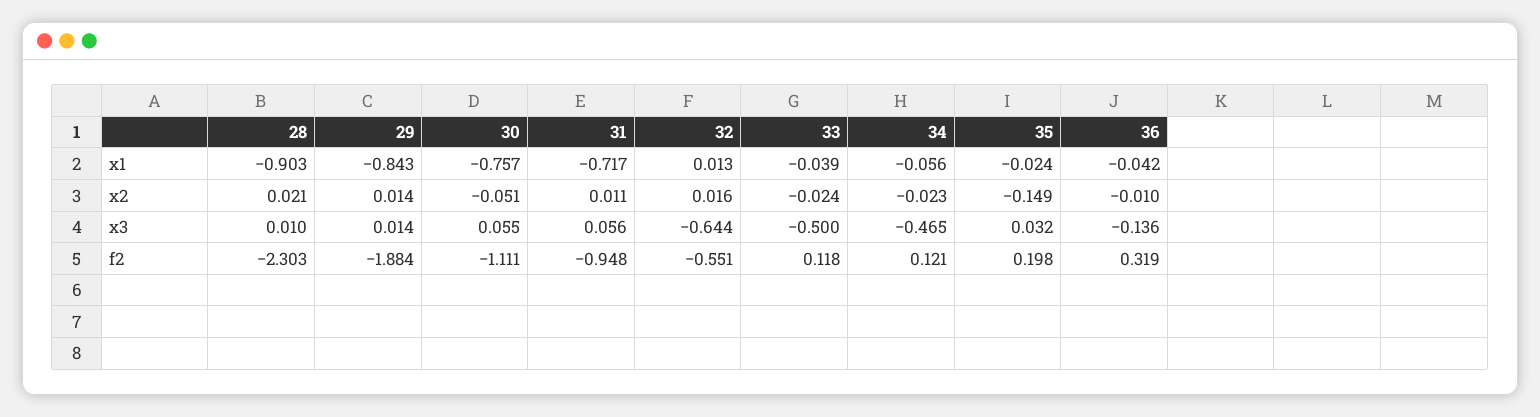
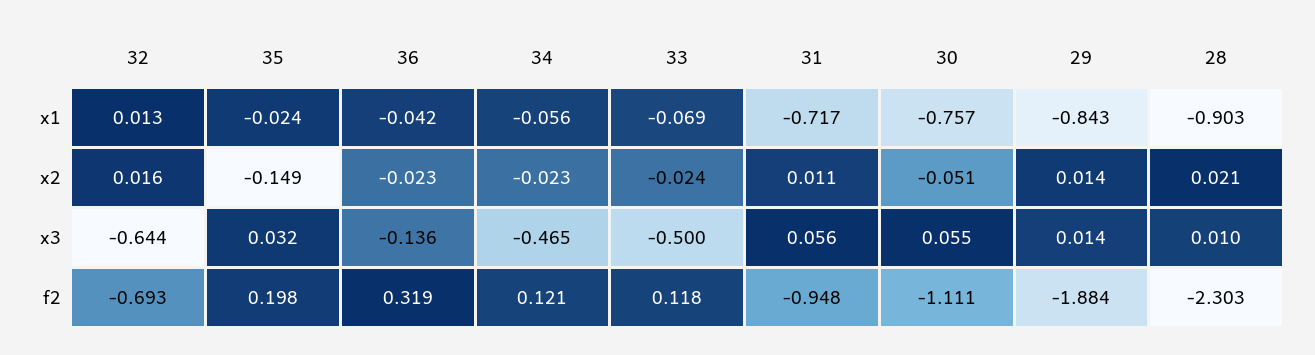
33, x1: -0.039 -> -0.069
36, x2: -0.01 -> -0.023
32, f2: -0.551 -> -0.693

